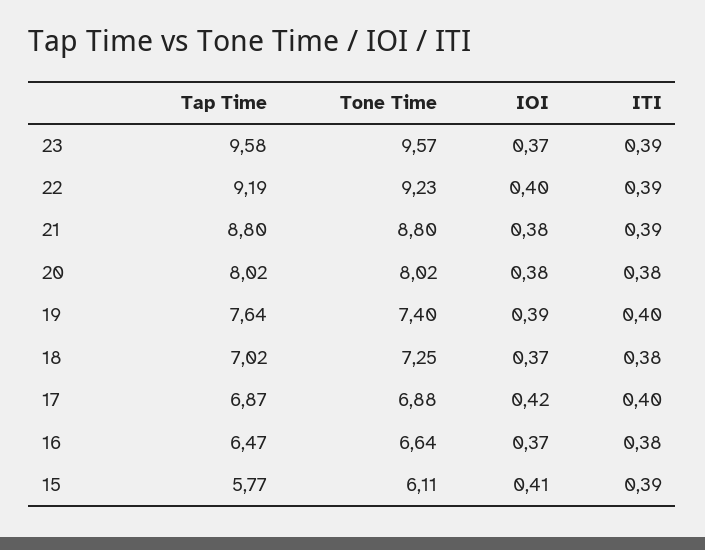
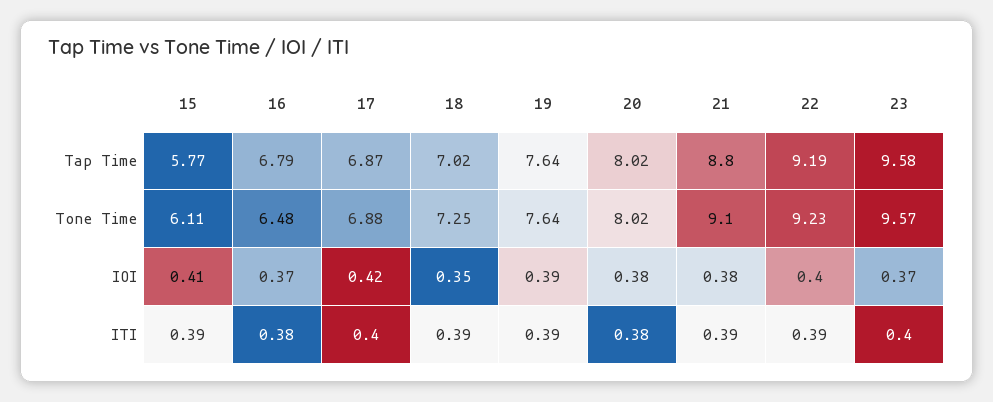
ITI, 23: 0.39 -> 0.4
Tone Time, 21: 8.8 -> 9.1
Tone Time, 19: 7.4 -> 7.64
ITI, 19: 0.4 -> 0.39
IOI, 18: 0.37 -> 0.35
ITI, 18: 0.38 -> 0.39
Tap Time, 16: 6.47 -> 6.79
Tone Time, 16: 6.64 -> 6.48

